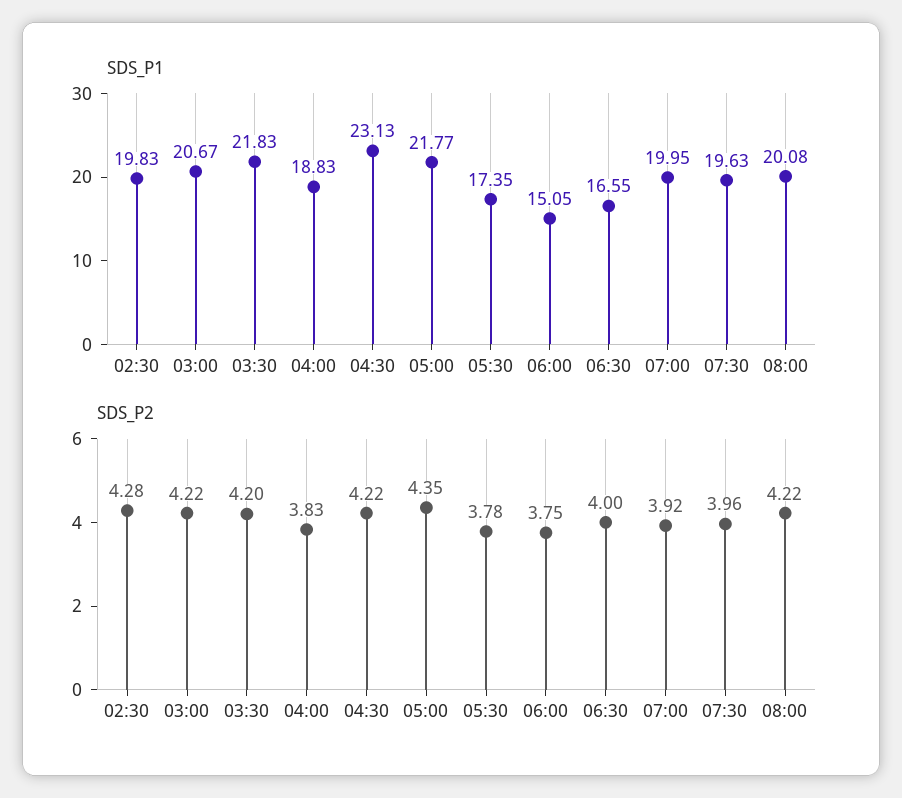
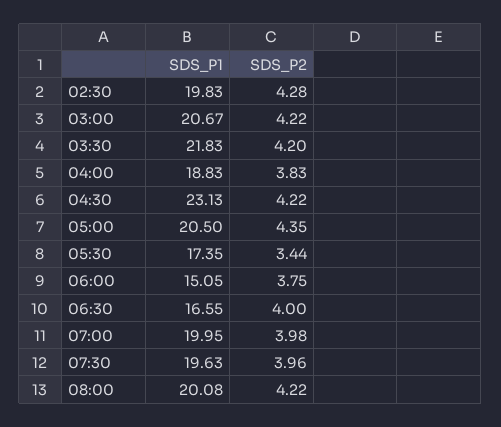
SDS_P1, 05:00: 21.77 -> 20.5
SDS_P2, 05:30: 3.78 -> 3.44
SDS_P2, 07:00: 3.92 -> 3.98

